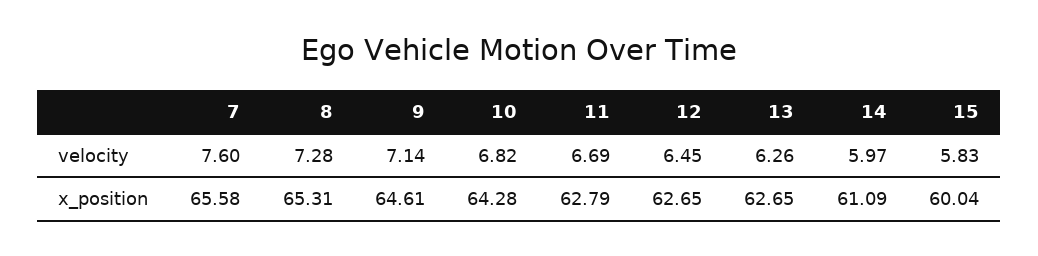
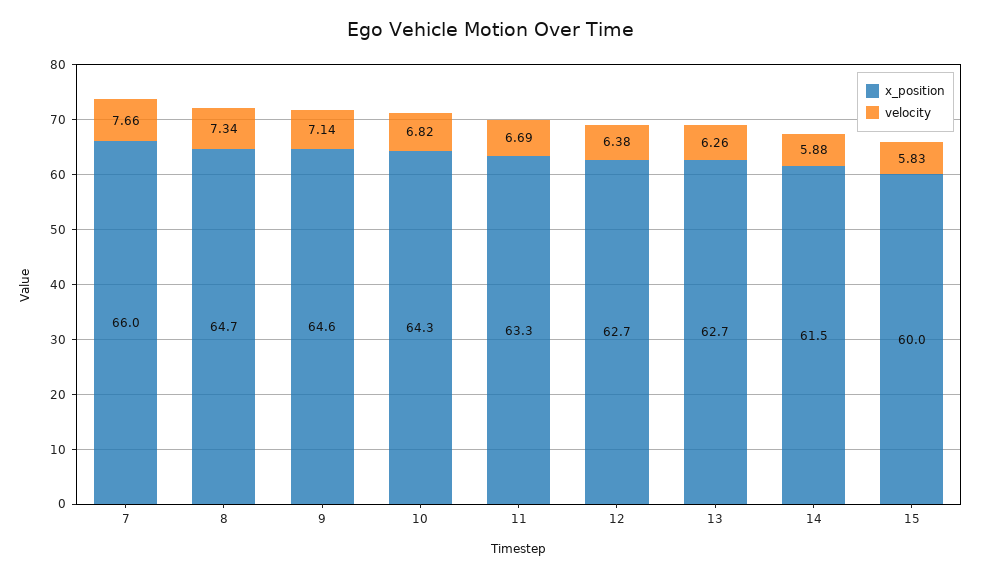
velocity, 7: 7.6 -> 7.66
velocity, 8: 7.28 -> 7.34
velocity, 12: 6.45 -> 6.38
velocity, 14: 5.97 -> 5.88
x_position, 7: 65.58 -> 66
x_position, 8: 65.31 -> 64.7
x_position, 11: 62.79 -> 63.3
x_position, 14: 61.09 -> 61.5

